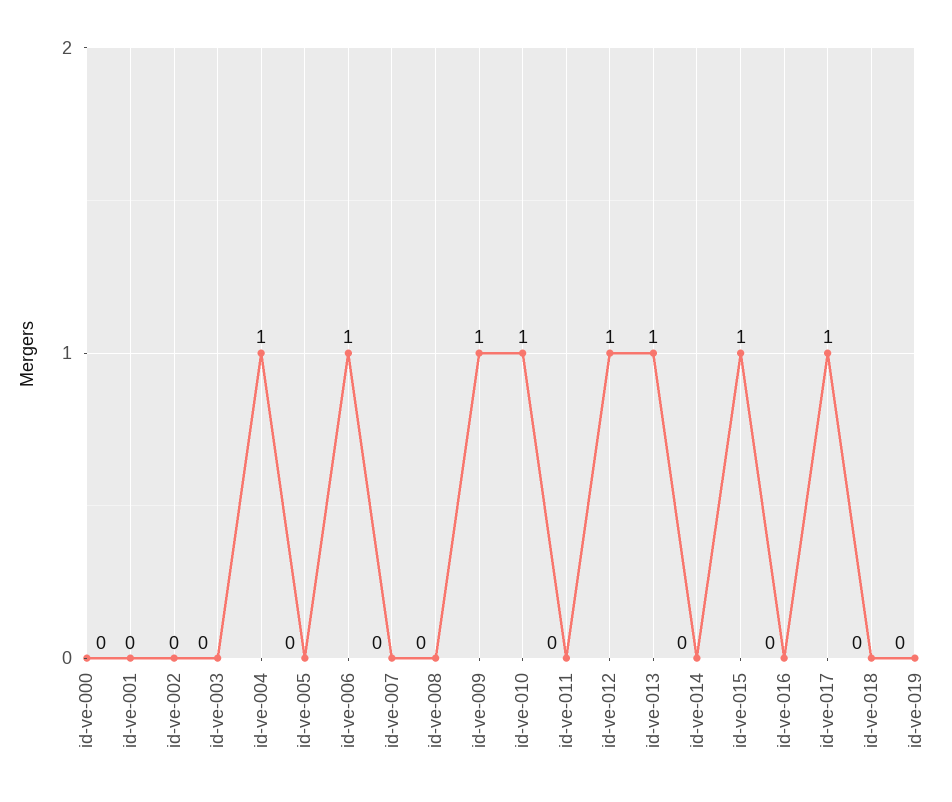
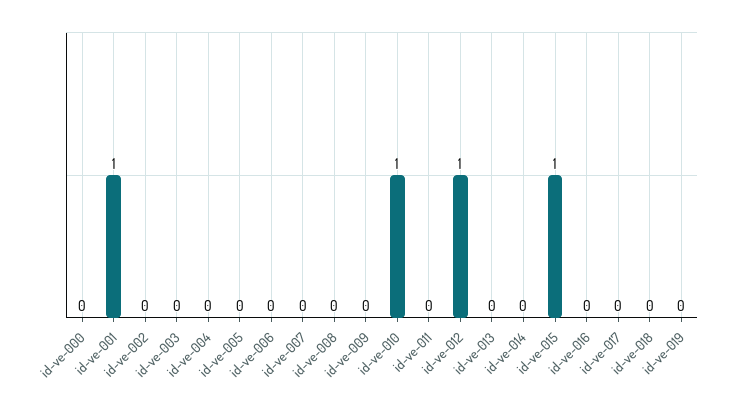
id-ve-001: 0 -> 1
id-ve-004: 1 -> 0
id-ve-006: 1 -> 0
id-ve-009: 1 -> 0
id-ve-013: 1 -> 0
id-ve-017: 1 -> 0

